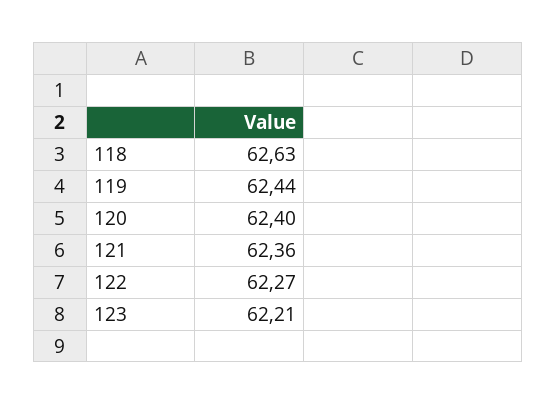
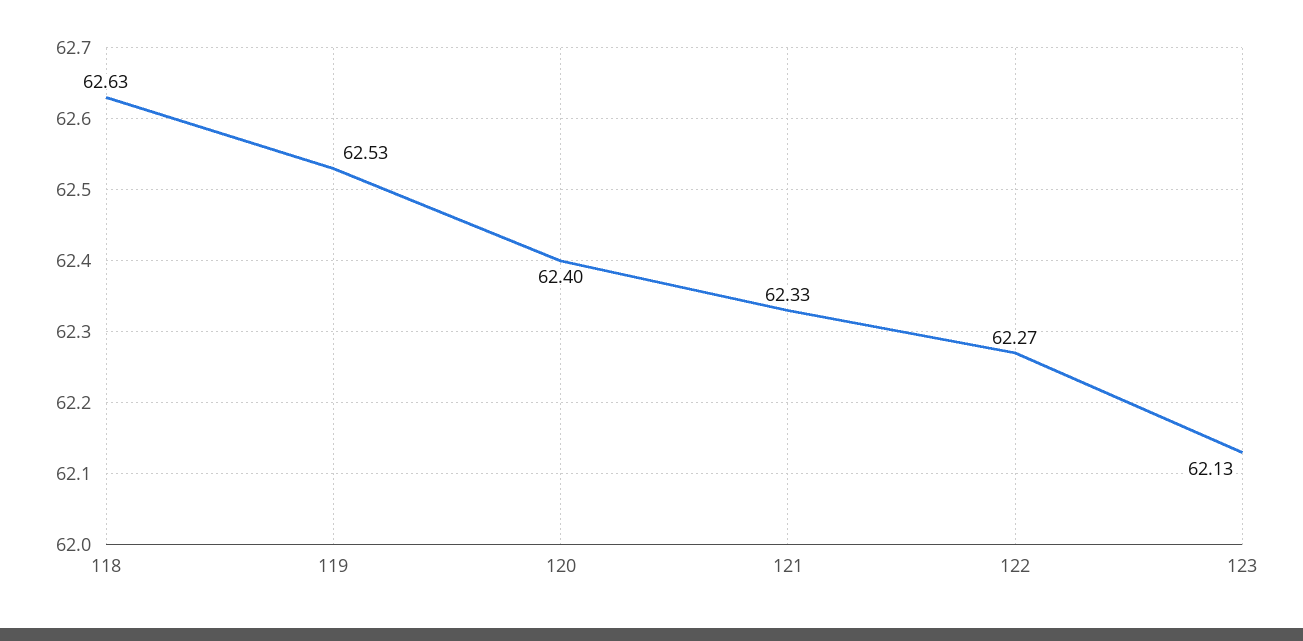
119: 62.44 -> 62.53
121: 62.36 -> 62.33
123: 62.21 -> 62.13

